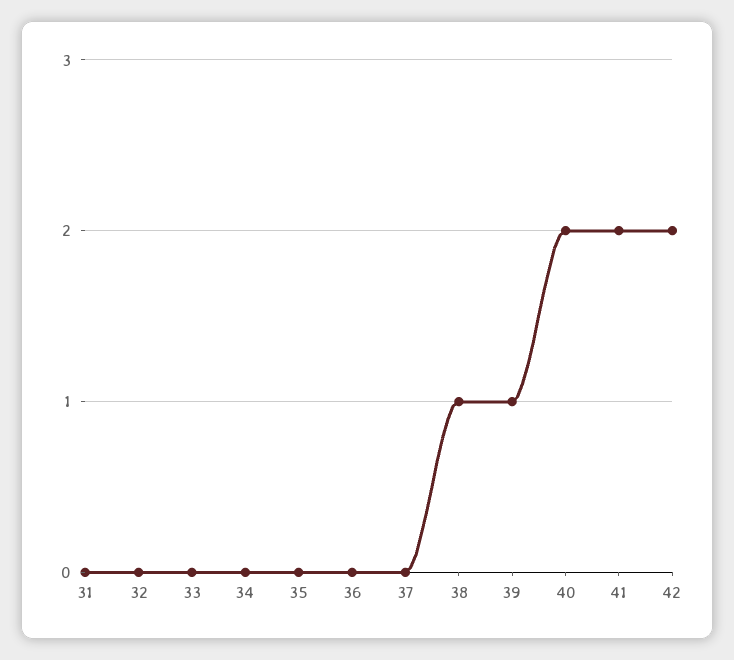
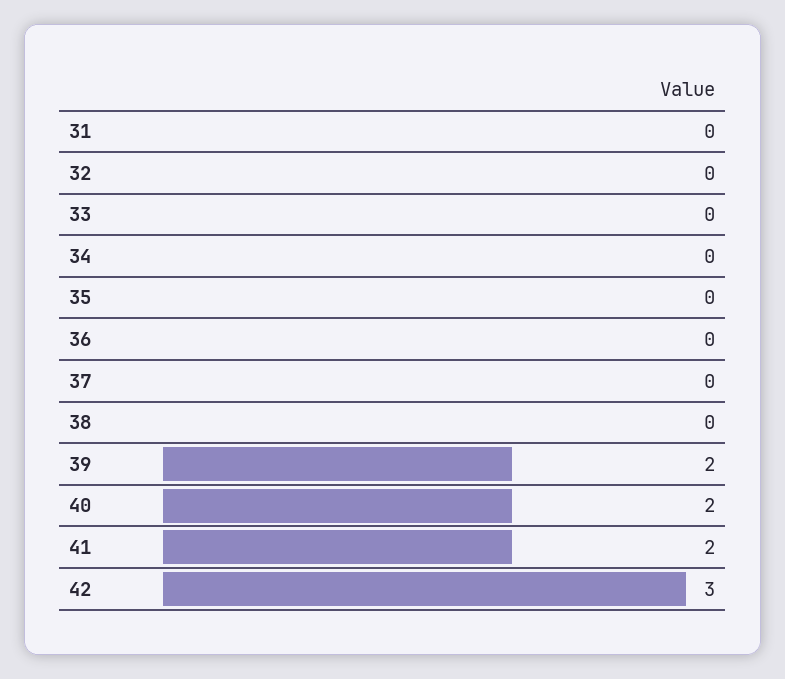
38: 1 -> 0
39: 1 -> 2
42: 2 -> 3

